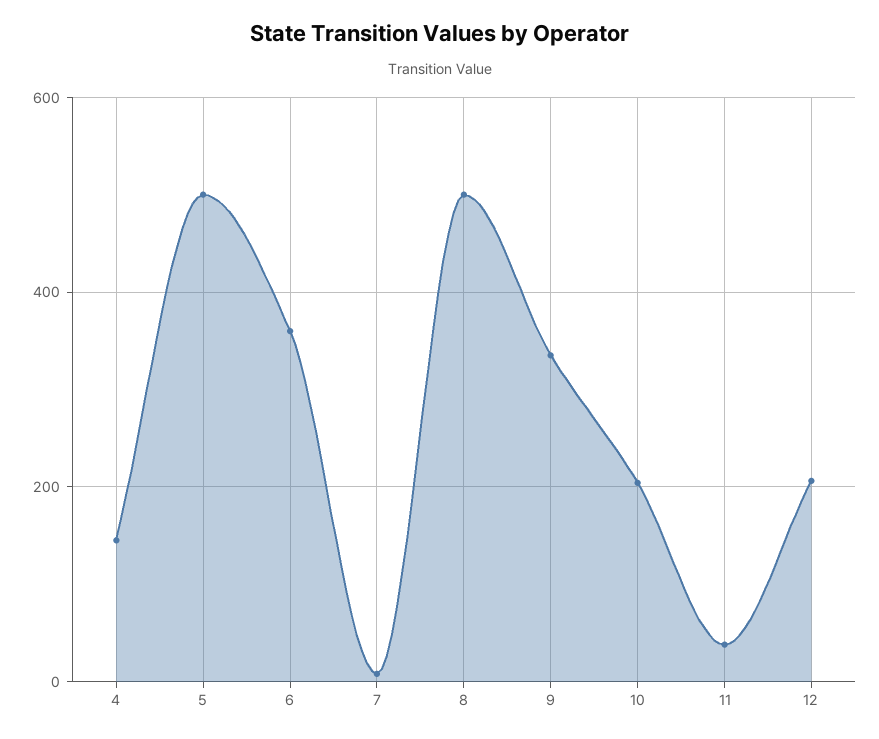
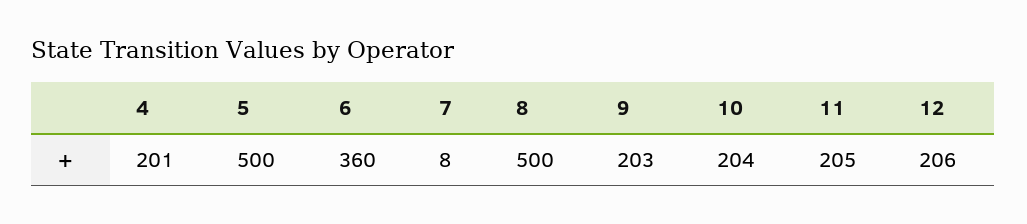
4: 140 -> 201
9: 340 -> 203
11: 40 -> 205

